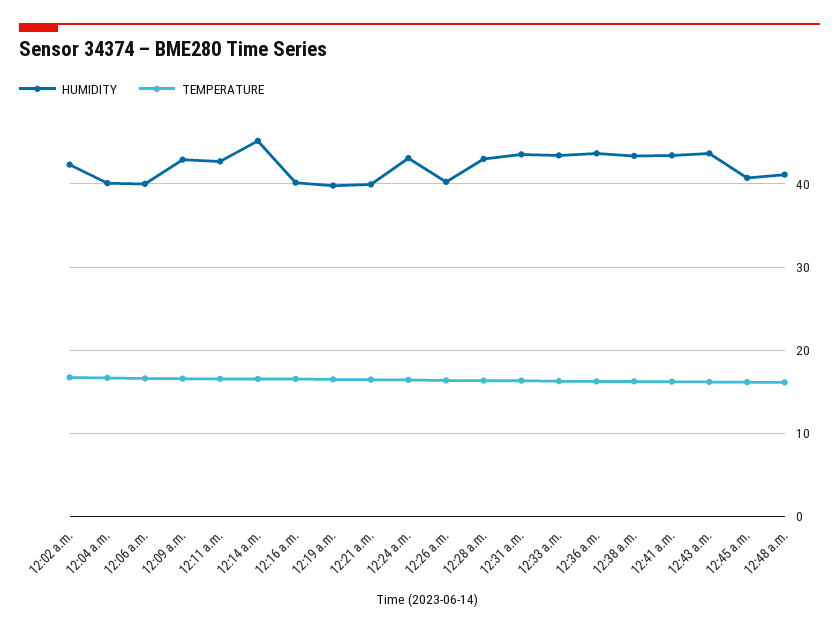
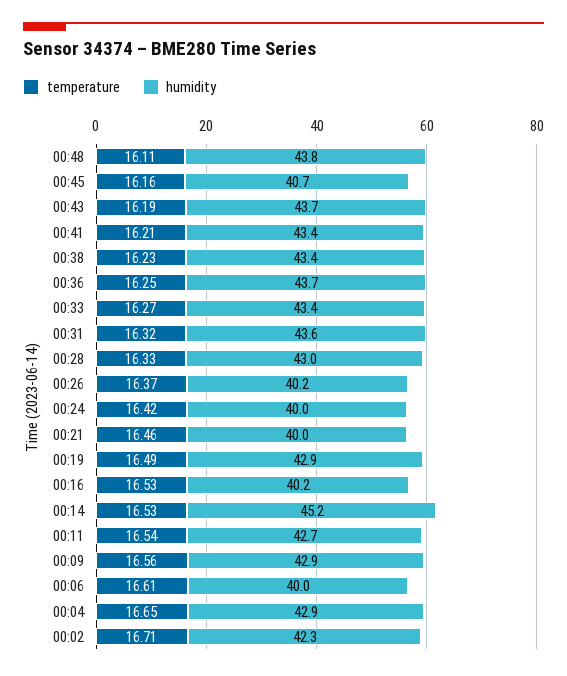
HUMIDITY, 12:04 a.m.: 40 -> 42.9
HUMIDITY, 12:19 a.m.: 40 -> 42.9
HUMIDITY, 12:24 a.m.: 43 -> 40
HUMIDITY, 12:48 a.m.: 41 -> 43.8

